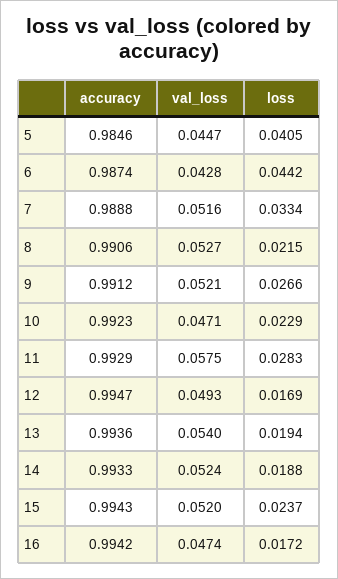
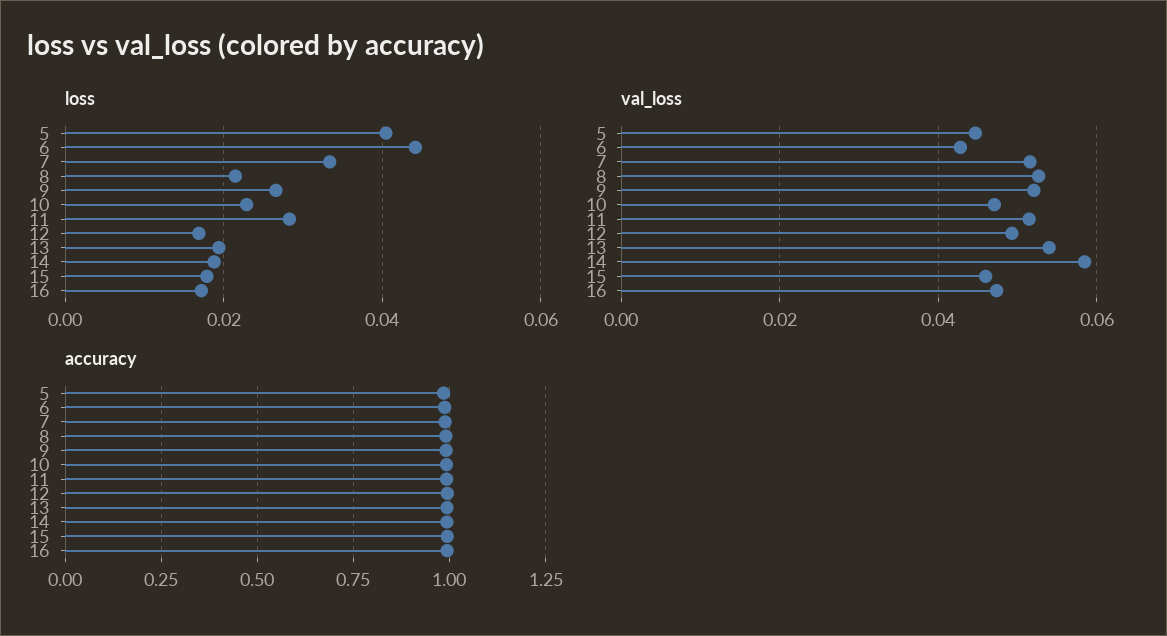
val_loss, 11: 0.0575 -> 0.052
val_loss, 14: 0.0524 -> 0.058
val_loss, 15: 0.052 -> 0.046
loss, 15: 0.0237 -> 0.018

